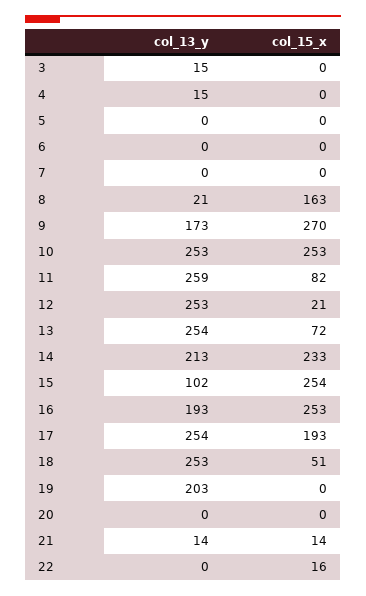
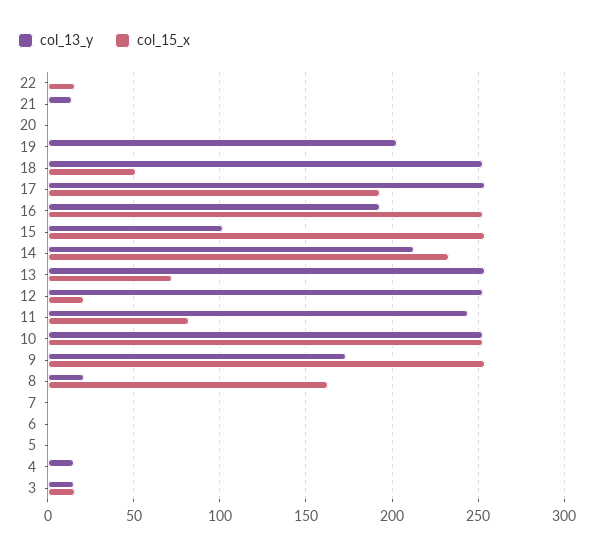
col_15_x, 3: 0 -> 15
col_15_x, 9: 270 -> 255
col_13_y, 11: 259 -> 245
col_15_x, 21: 14 -> 0

